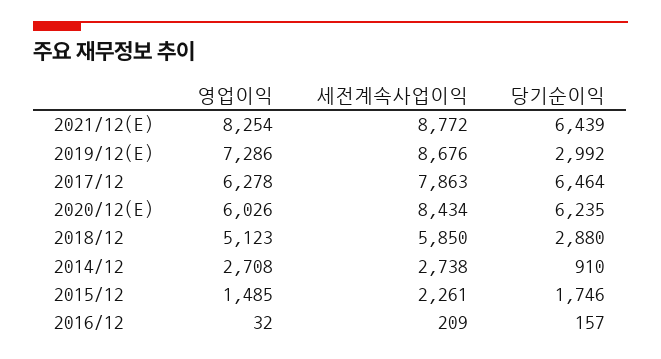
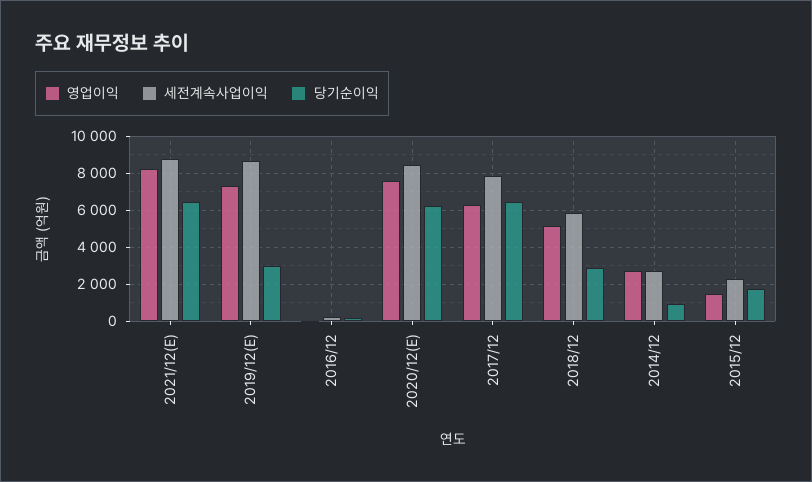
영업이익, 2020/12(E): 6026 -> 7500

